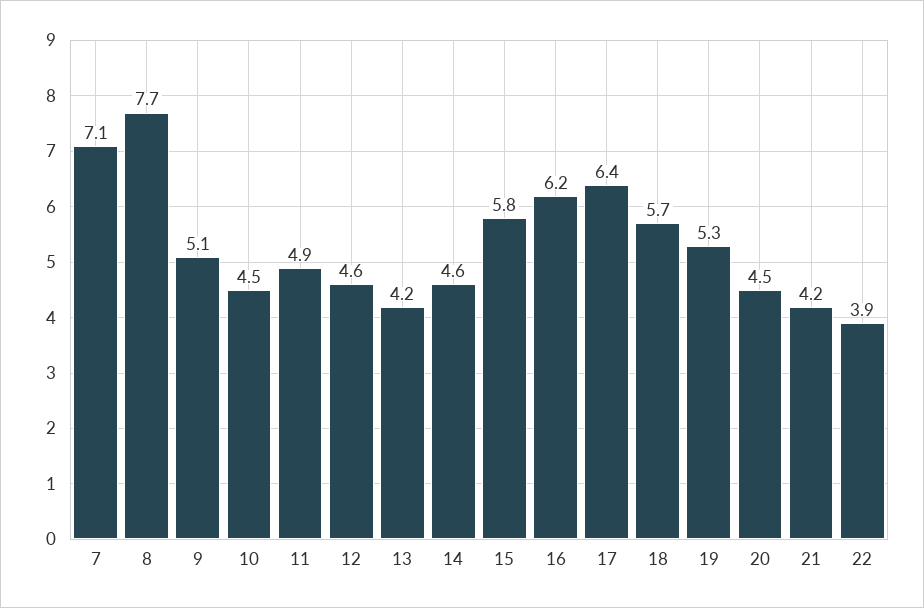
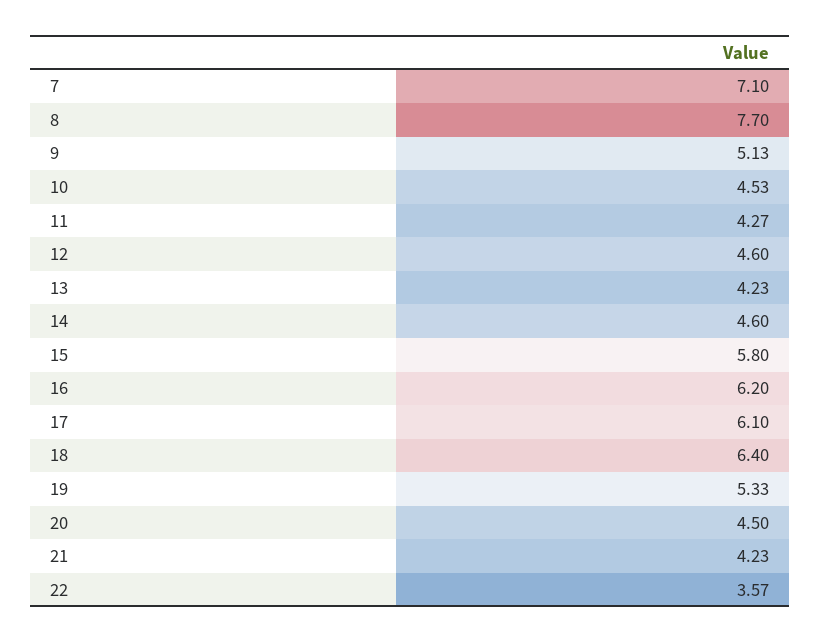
11: 4.9 -> 4.27
17: 6.4 -> 6.1
18: 5.7 -> 6.4
22: 3.9 -> 3.57

